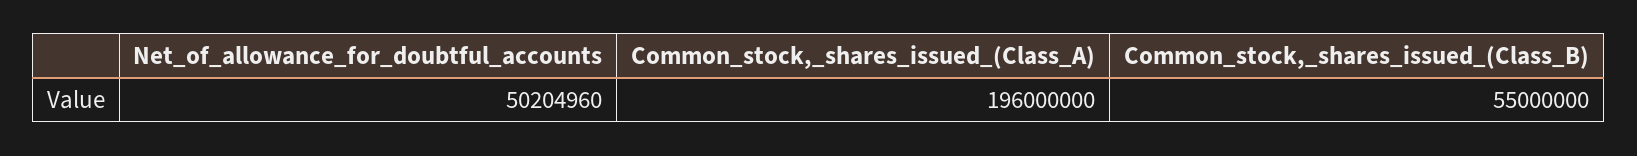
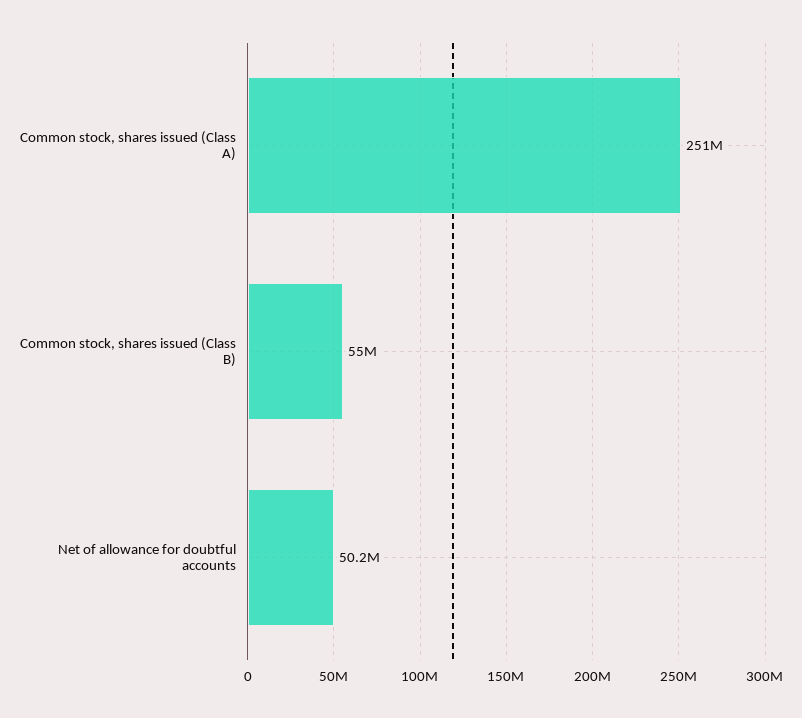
Common_stock,_shares_issued_(Class_A): 196000000 -> 251000000

